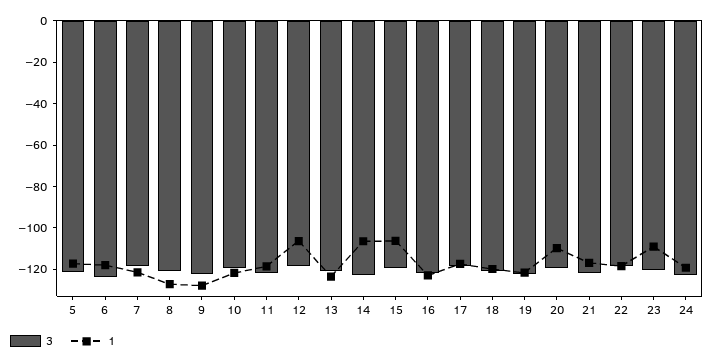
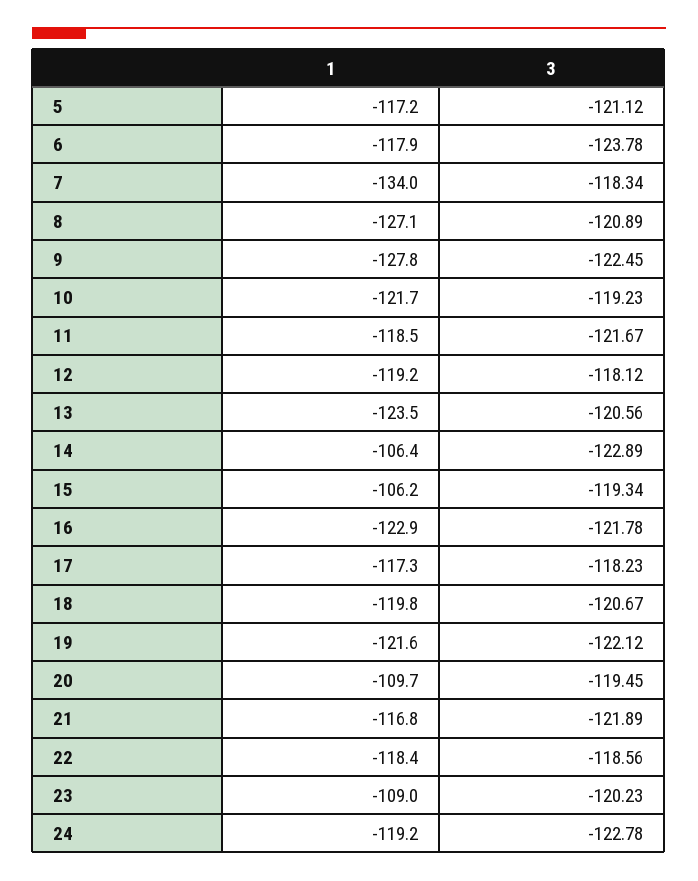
1, 7: -120 -> -134
1, 12: -105 -> -119.2

